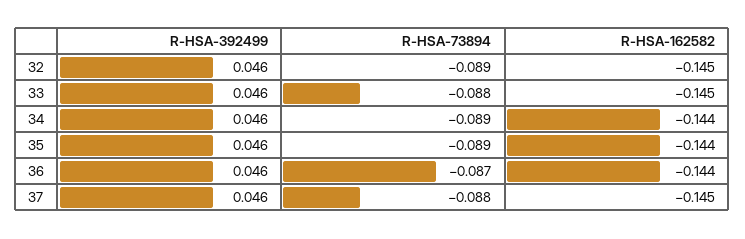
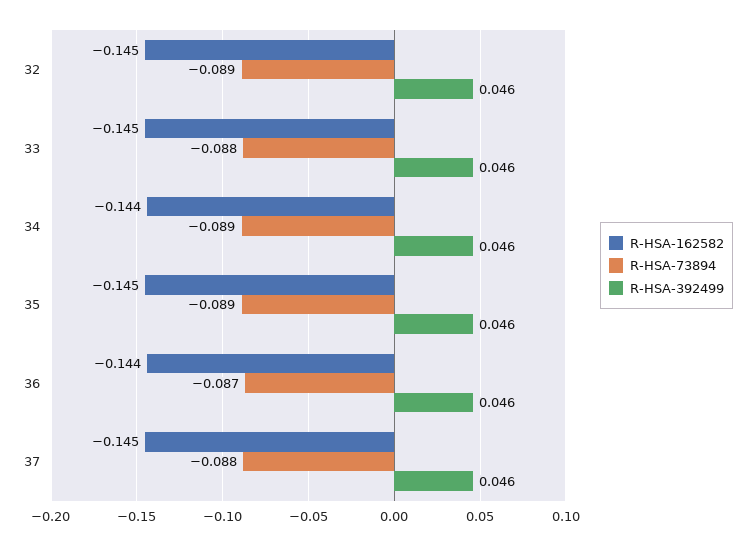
R-HSA-162582, 35: -0.144 -> -0.145

